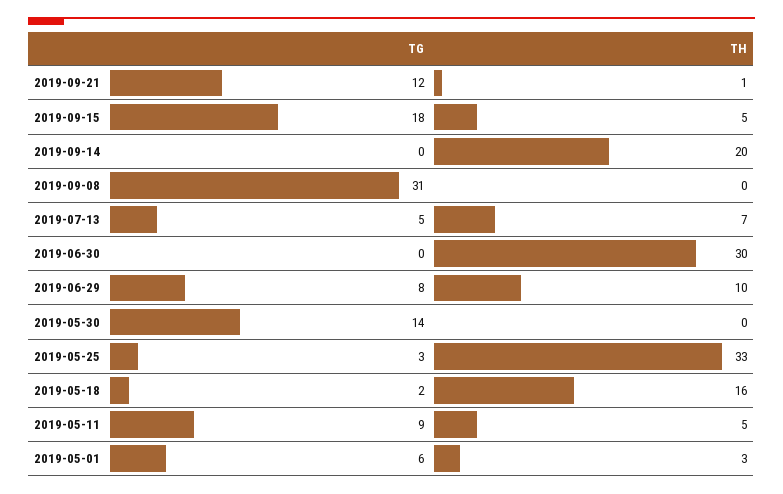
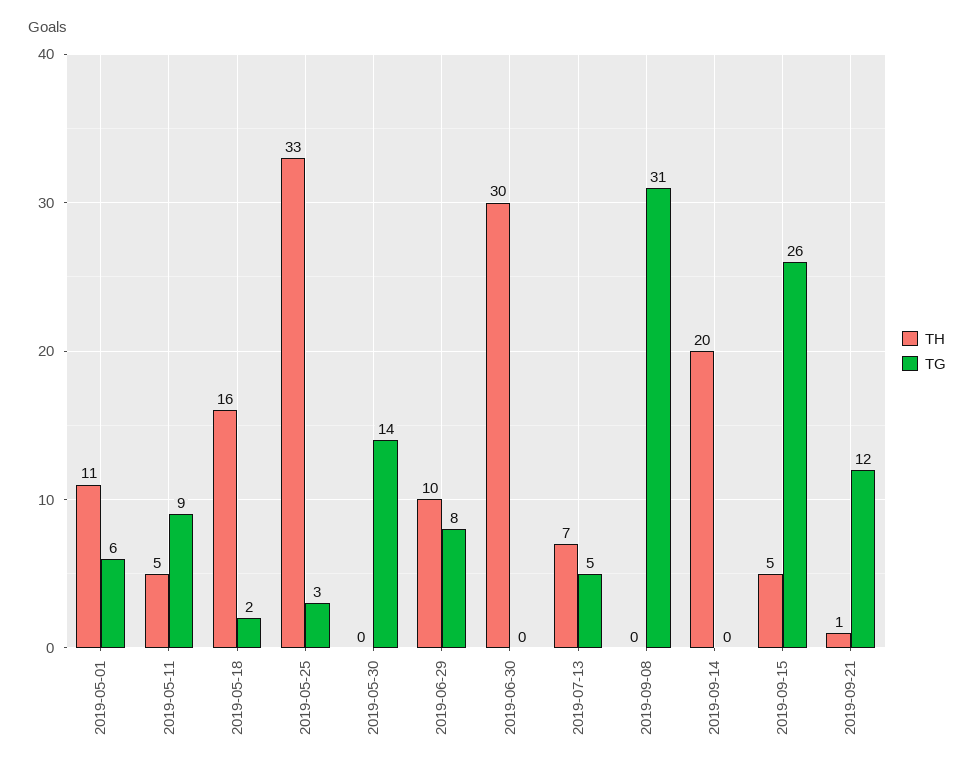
TG, 2019-09-15: 18 -> 26
TH, 2019-05-01: 3 -> 11

